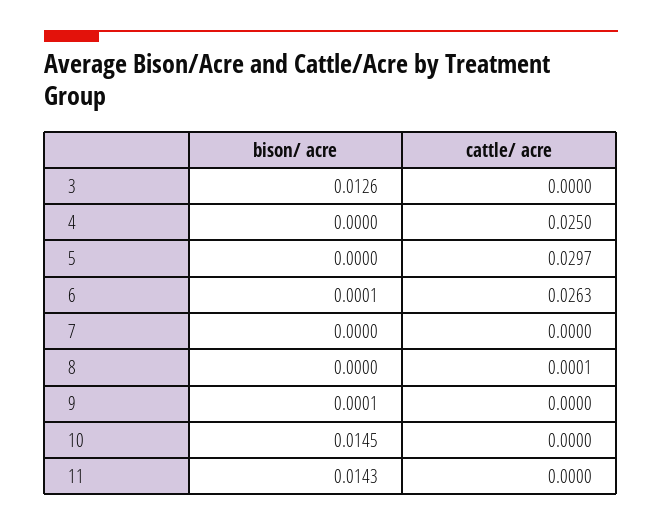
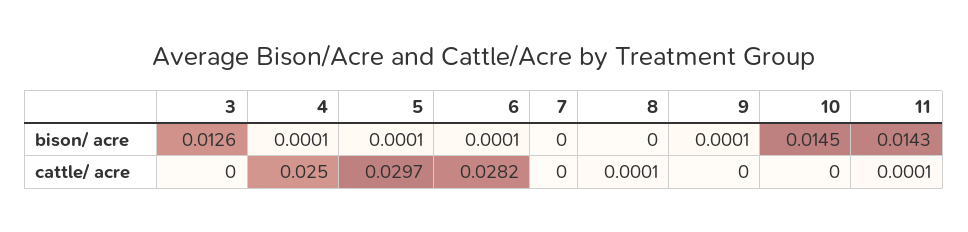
bison/ acre, 4: 0 -> 0.0001
bison/ acre, 5: 0 -> 0.0001
cattle/ acre, 6: 0.0263 -> 0.0282
cattle/ acre, 11: 0 -> 0.0001

